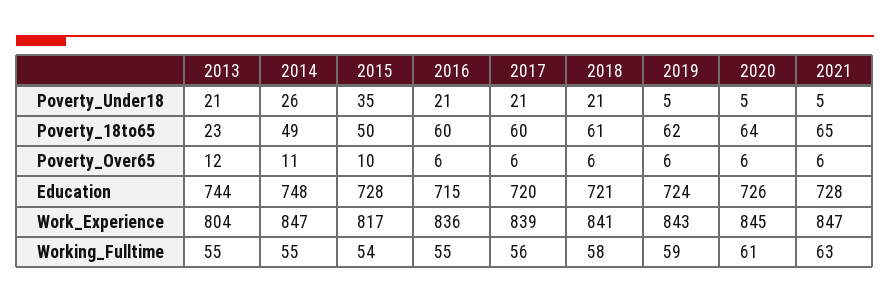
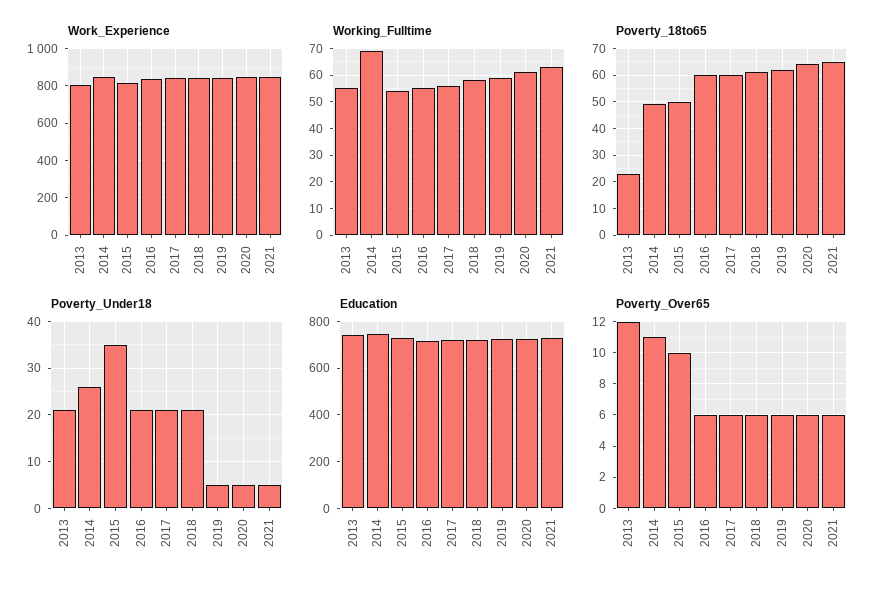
Working_Fulltime, 2014: 55 -> 70

